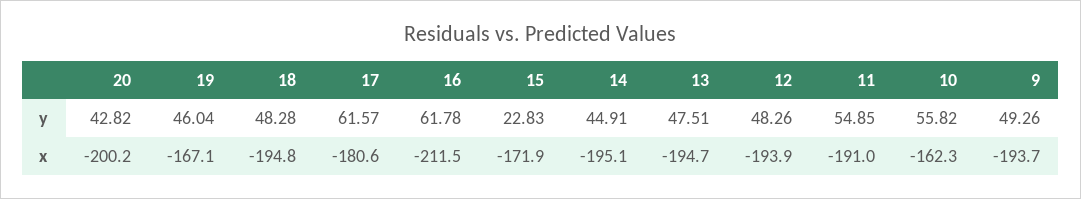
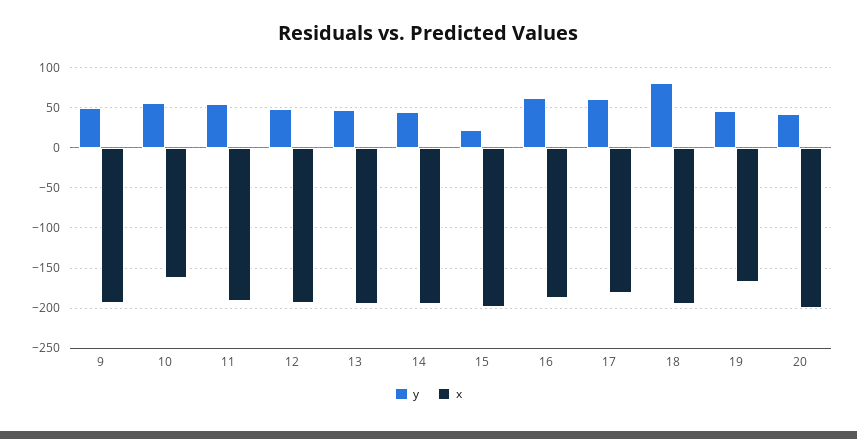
y, 18: 48.28 -> 80
x, 16: -211.5 -> -190
x, 15: -171.9 -> -200

